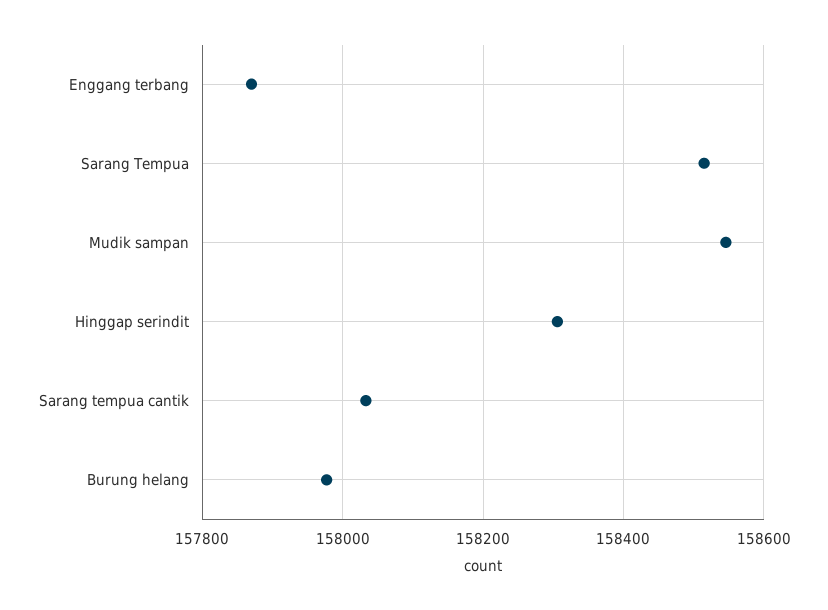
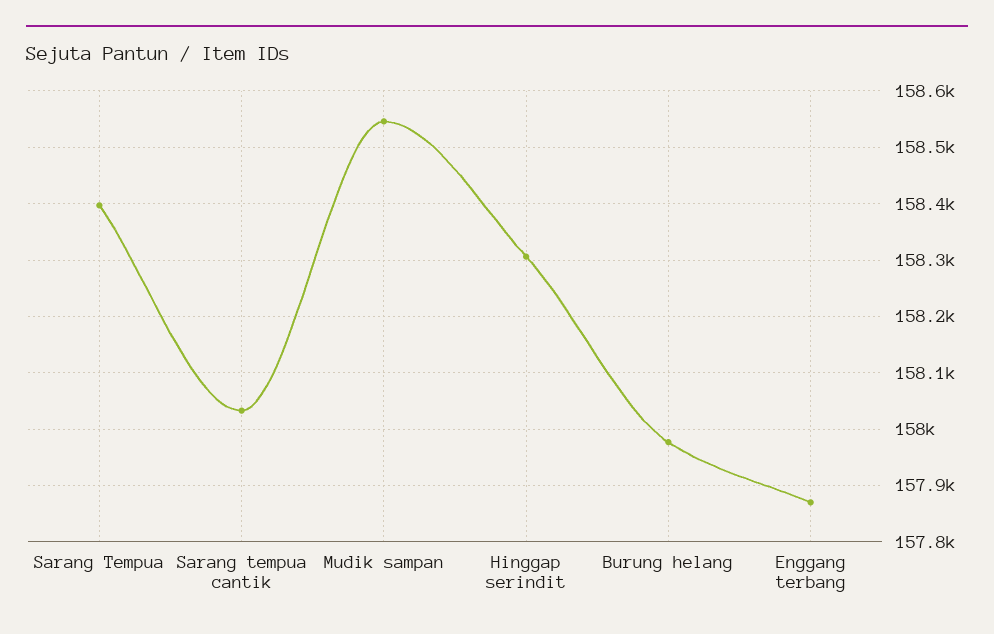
Sarang Tempua: 158520 -> 158400

